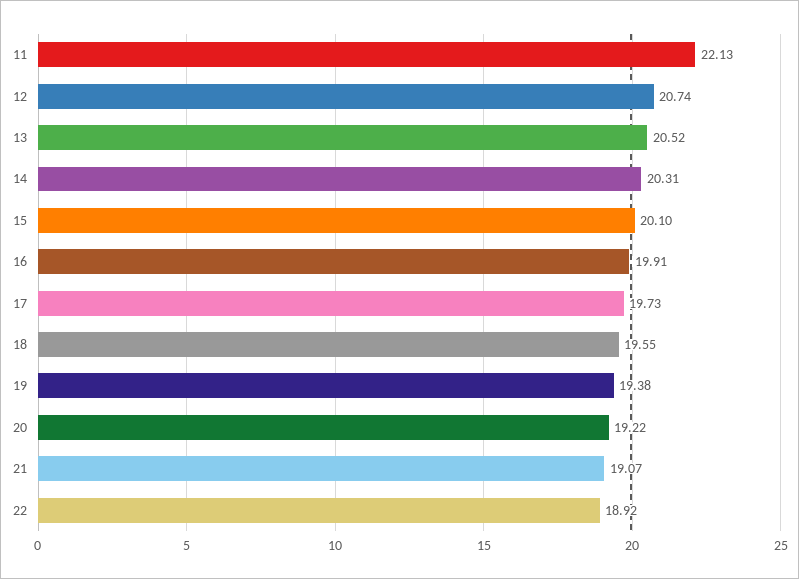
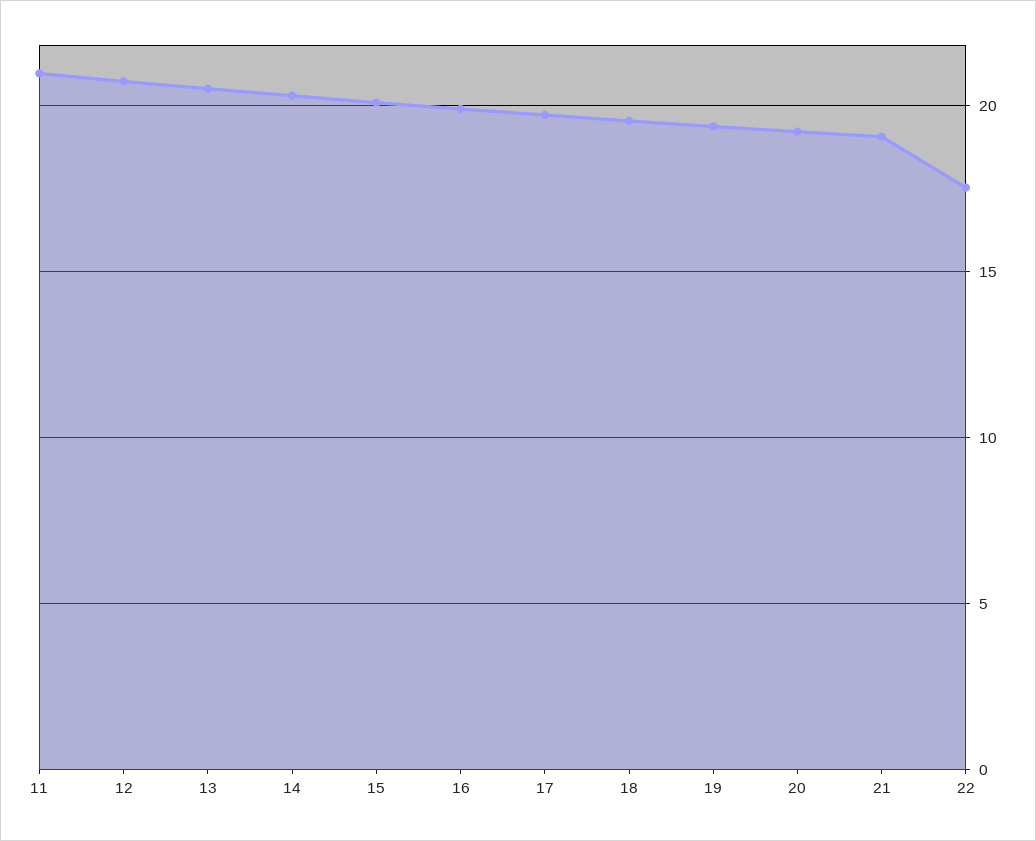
11: 22.13 -> 21
22: 18.92 -> 17.5

